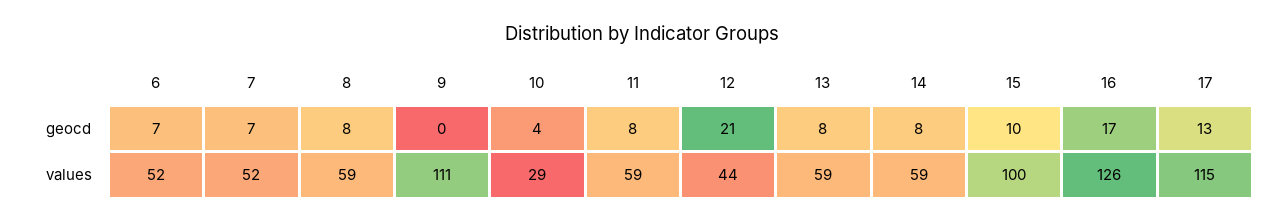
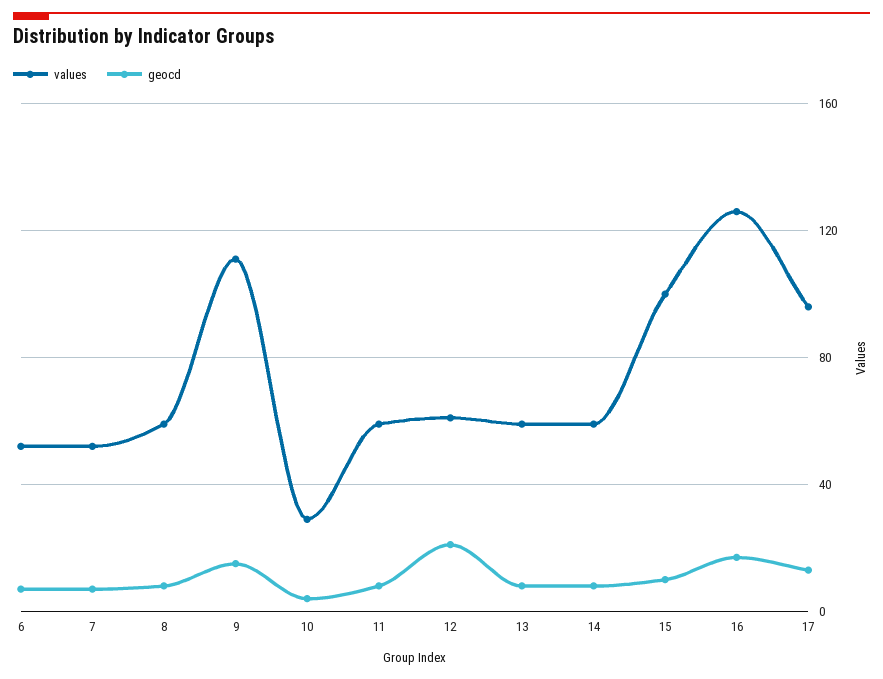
geocd, 9: 0 -> 15
values, 12: 44 -> 60
values, 17: 115 -> 95

